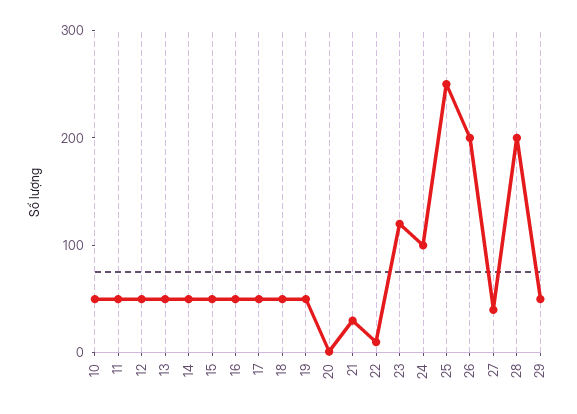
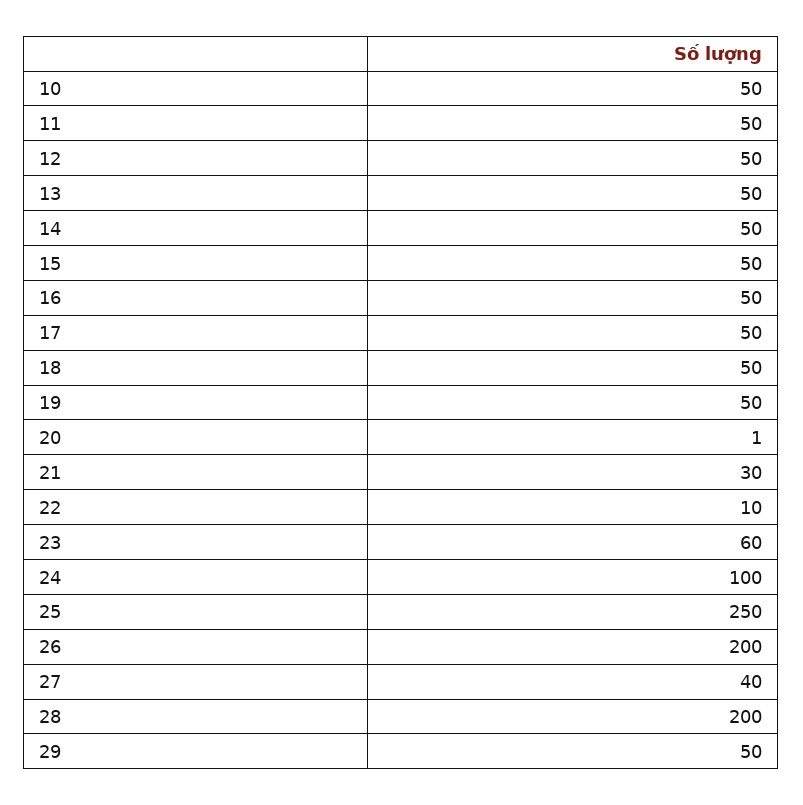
23: 120 -> 60

